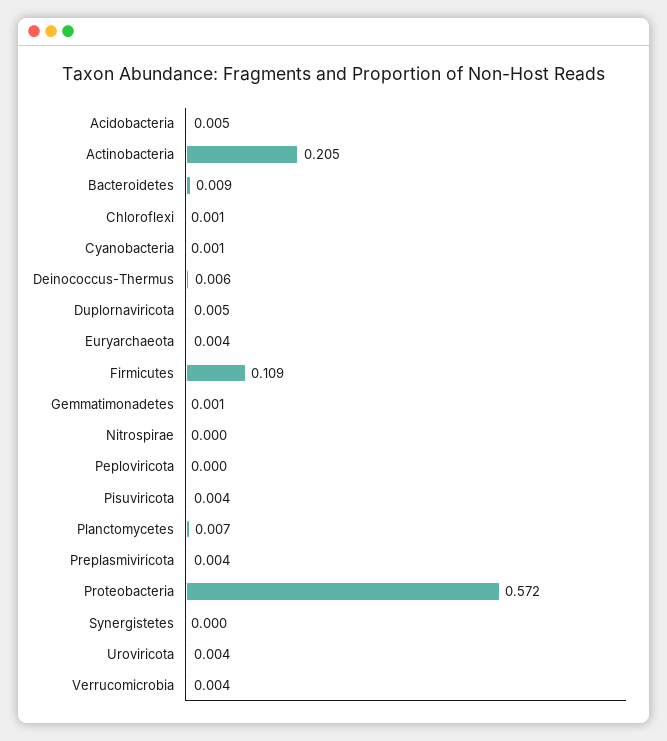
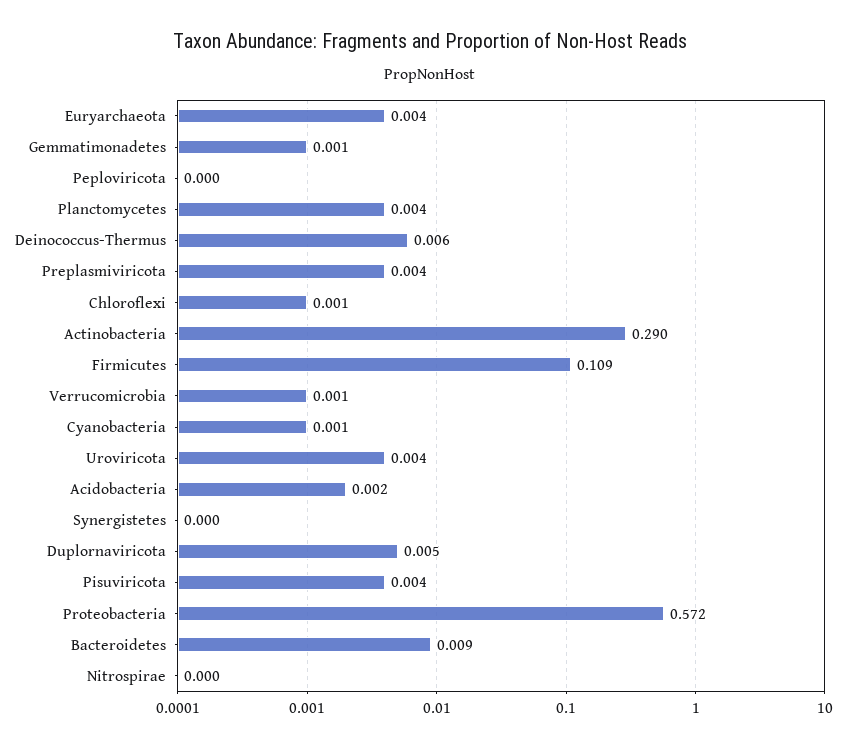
Acidobacteria: 0.005 -> 0.002
Actinobacteria: 0.205 -> 0.29
Planctomycetes: 0.007 -> 0.004
Verrucomicrobia: 0.004 -> 0.001

